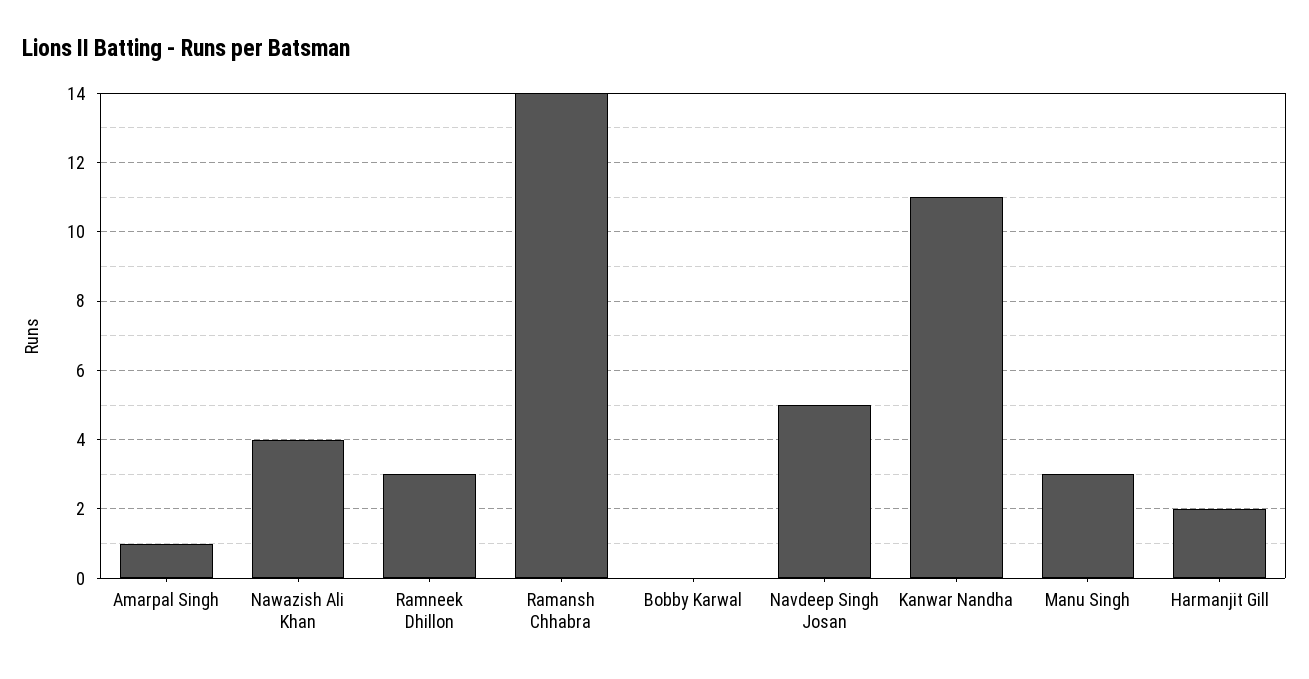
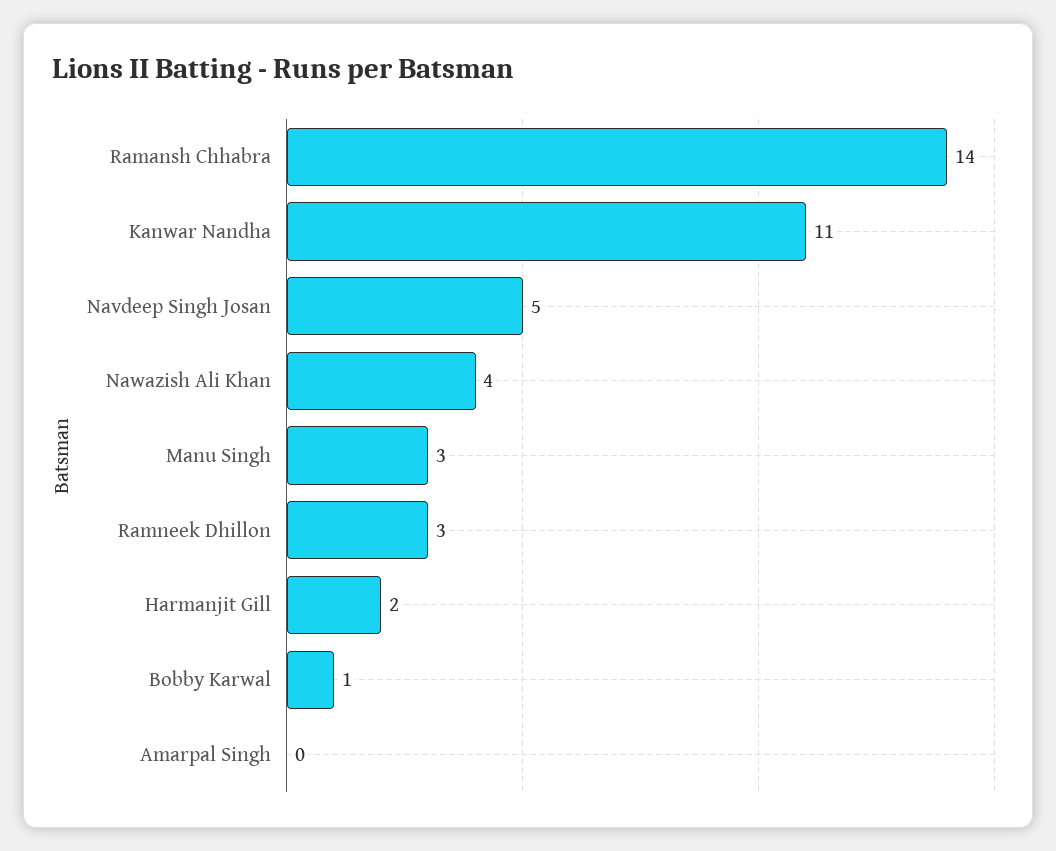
Amarpal Singh: 1 -> 0
Bobby Karwal: 0 -> 1

